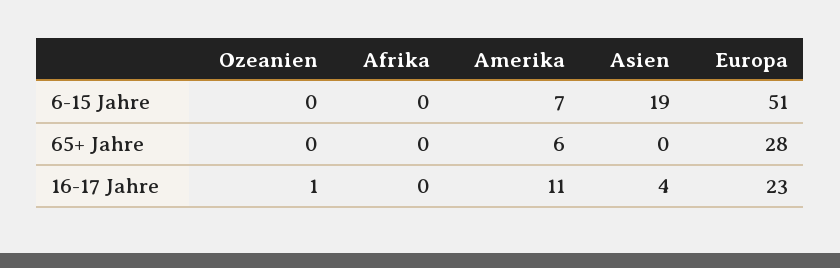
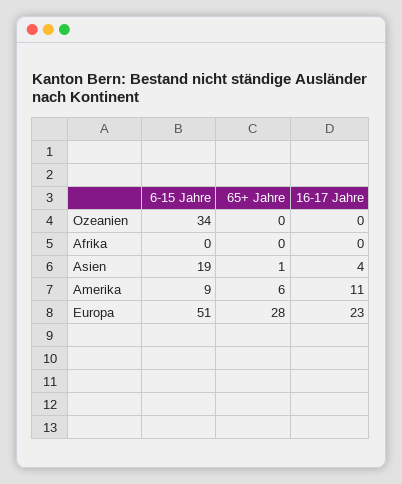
Ozeanien, 6-15 Jahre: 0 -> 34
Amerika, 6-15 Jahre: 7 -> 9
Asien, 65+ Jahre: 0 -> 1
Ozeanien, 16-17 Jahre: 1 -> 0

